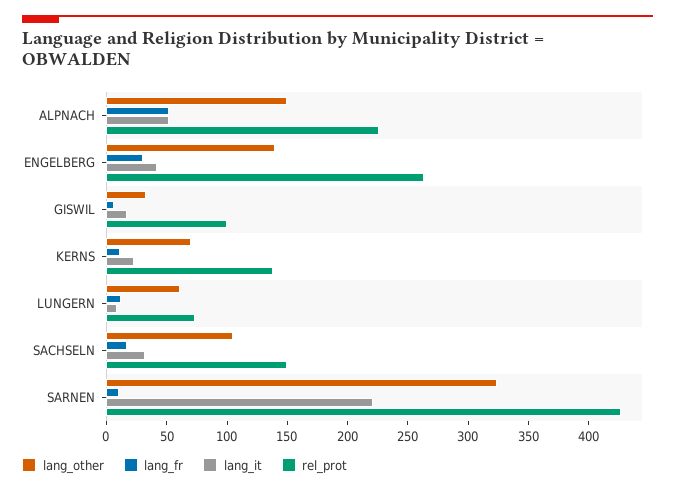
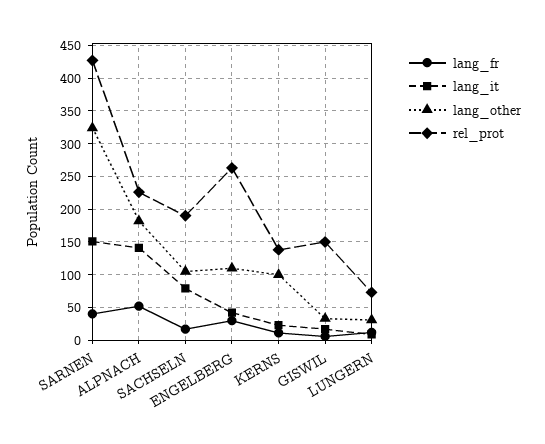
lang_other, ALPNACH: 150 -> 180
lang_it, ALPNACH: 50 -> 140
lang_other, ENGELBERG: 140 -> 110
rel_prot, GISWIL: 100 -> 150
lang_other, KERNS: 70 -> 100
lang_other, LUNGERN: 60 -> 30
lang_it, SACHSELN: 30 -> 80
rel_prot, SACHSELN: 150 -> 190
lang_fr, SARNEN: 10 -> 40
lang_it, SARNEN: 220 -> 150

